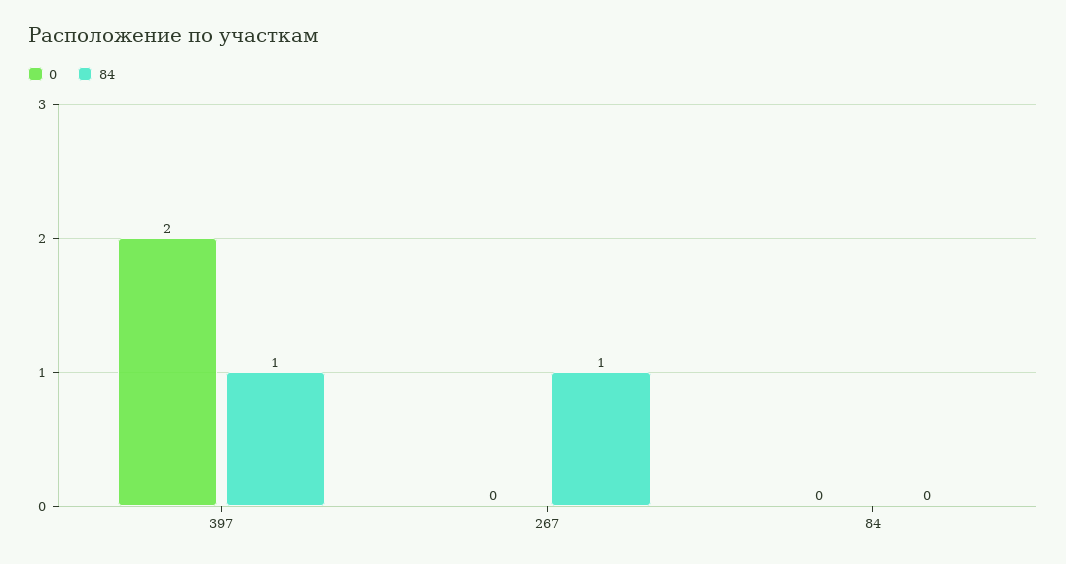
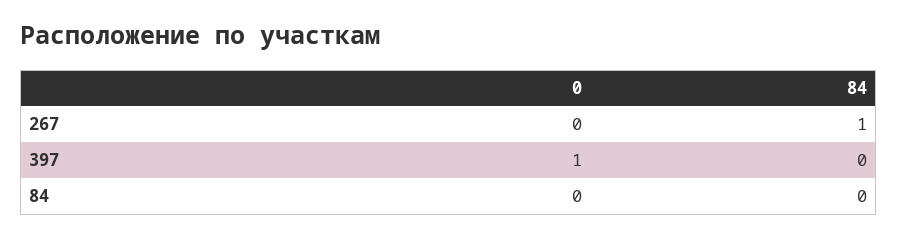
0, 397: 2 -> 1
84, 397: 1 -> 0

